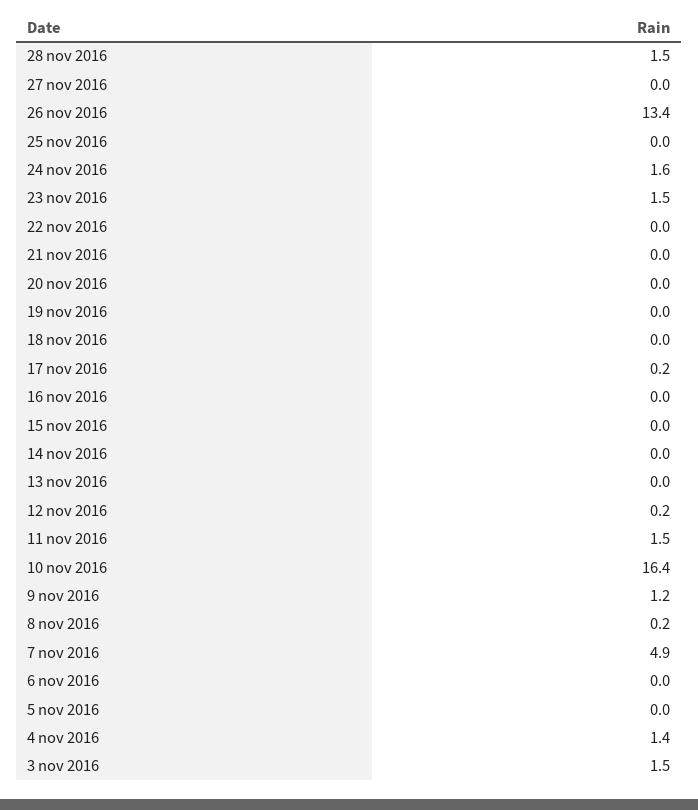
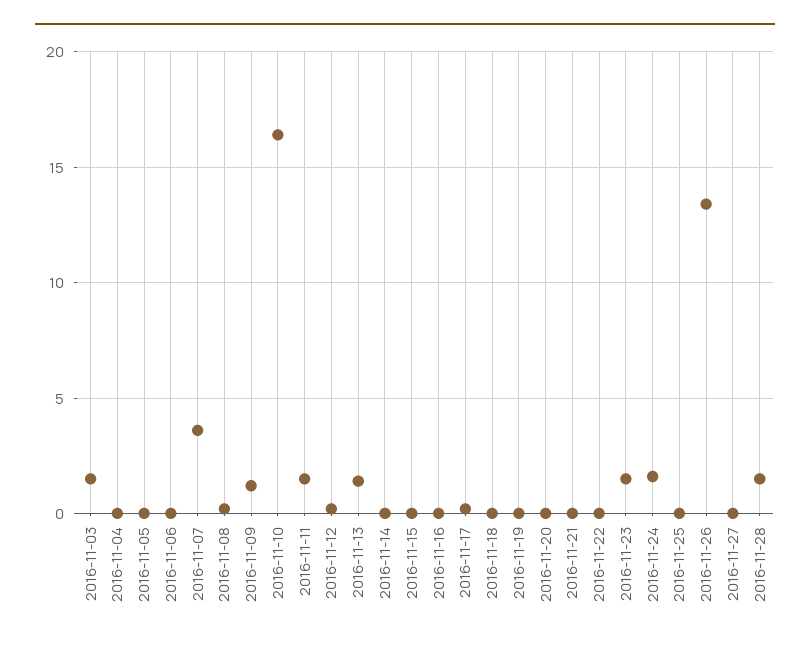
13 nov 2016: 0 -> 1.5
7 nov 2016: 4.9 -> 3.5
4 nov 2016: 1.4 -> 0

